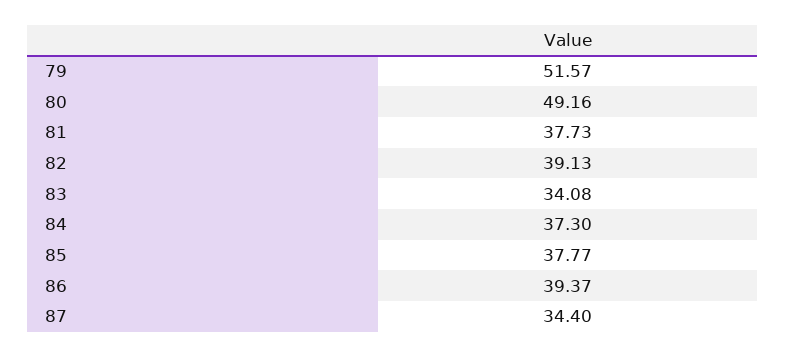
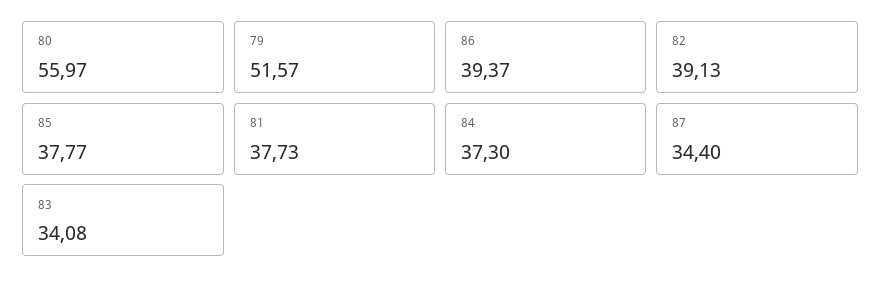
80: 49.16 -> 55.97

